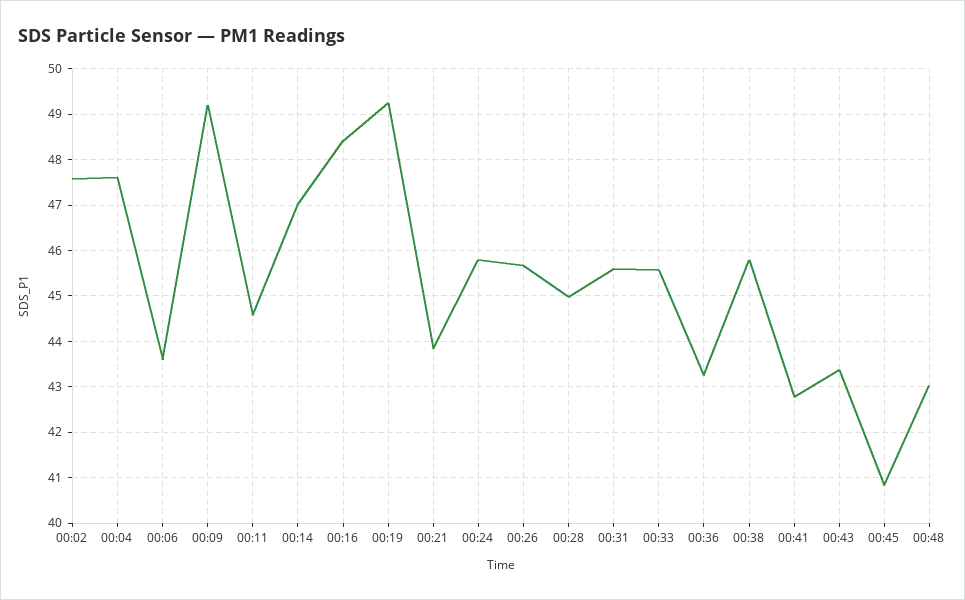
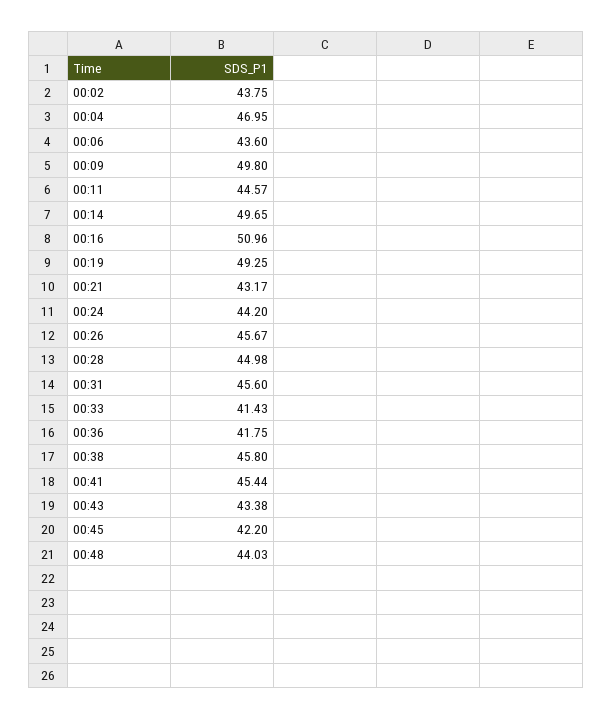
00:02: 47.6 -> 43.75
00:04: 47.6 -> 46.95
00:09: 49.2 -> 49.8
00:14: 47 -> 49.65
00:16: 48.4 -> 50.96
00:21: 43.8 -> 43.17
00:24: 45.8 -> 44.2
00:33: 45.6 -> 41.43
00:36: 43.2 -> 41.75
00:41: 42.8 -> 45.44
00:45: 40.8 -> 42.2
00:48: 43 -> 44.03

